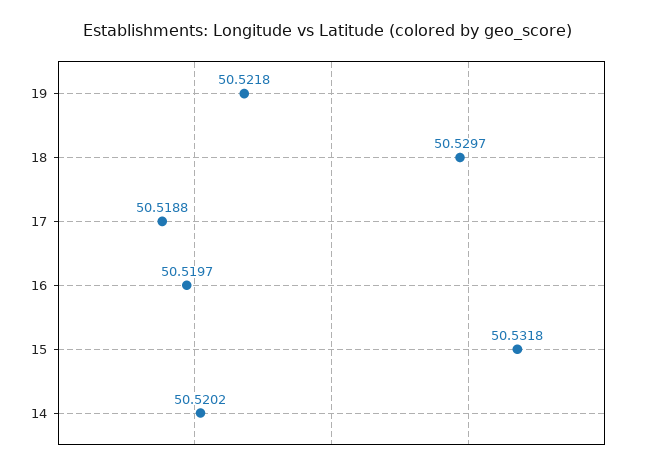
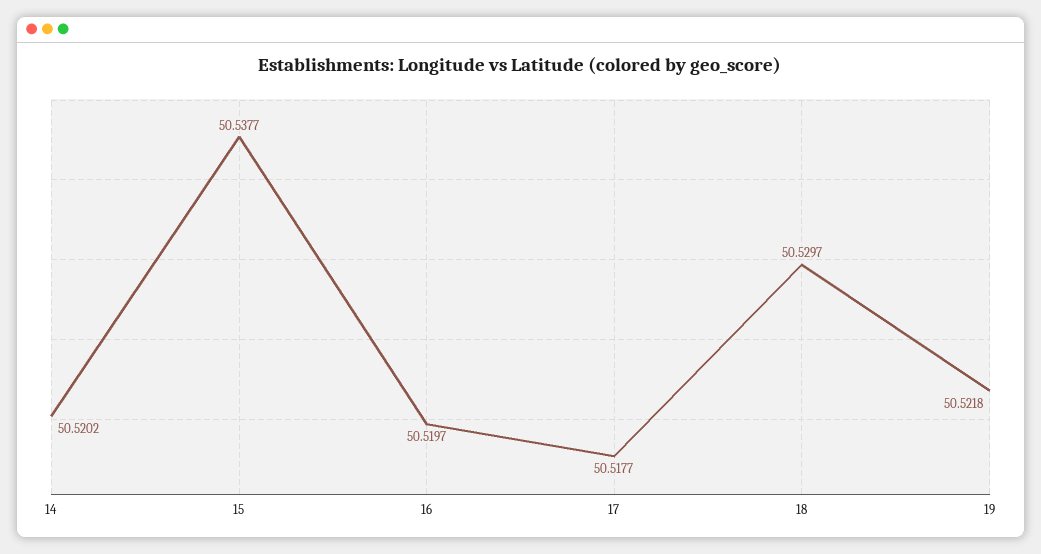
17: 50.5188 -> 50.5177
15: 50.5318 -> 50.5377

